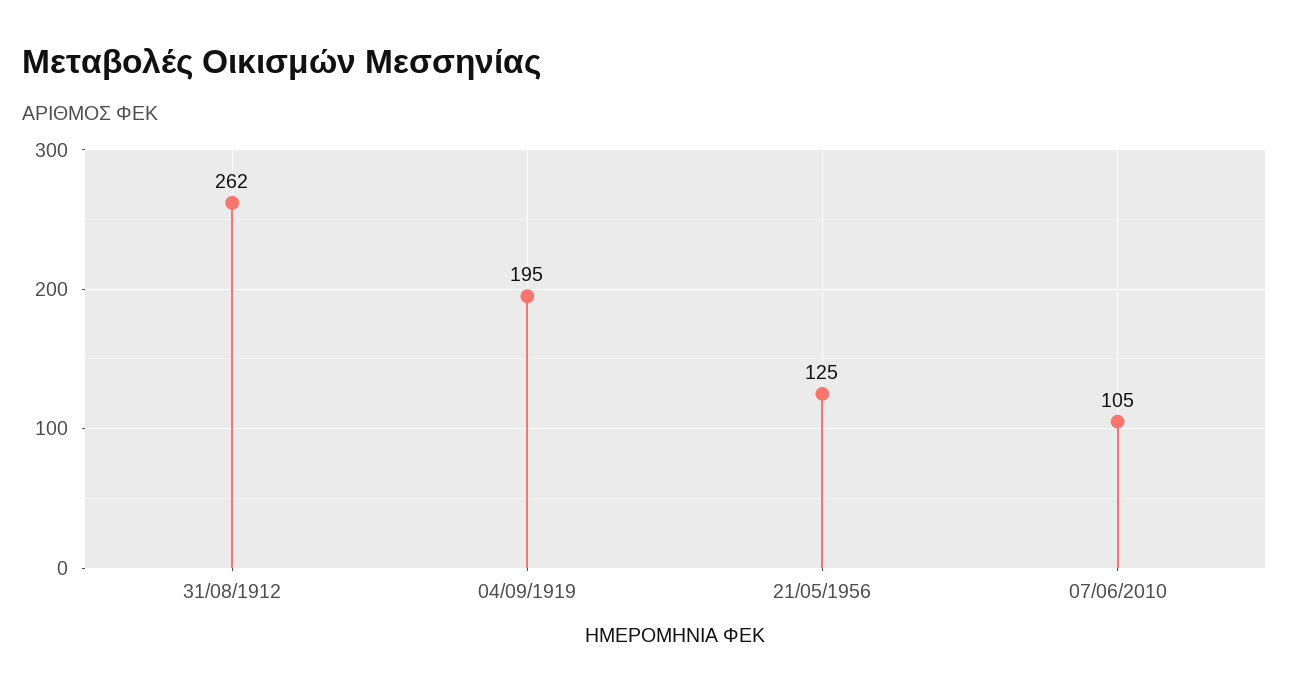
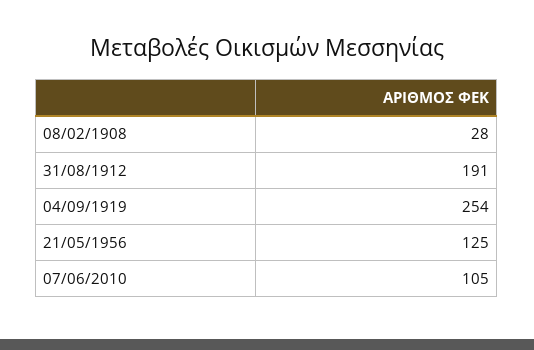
31/08/1912: 262 -> 191
04/09/1919: 195 -> 254
08/02/1908: none -> 28

